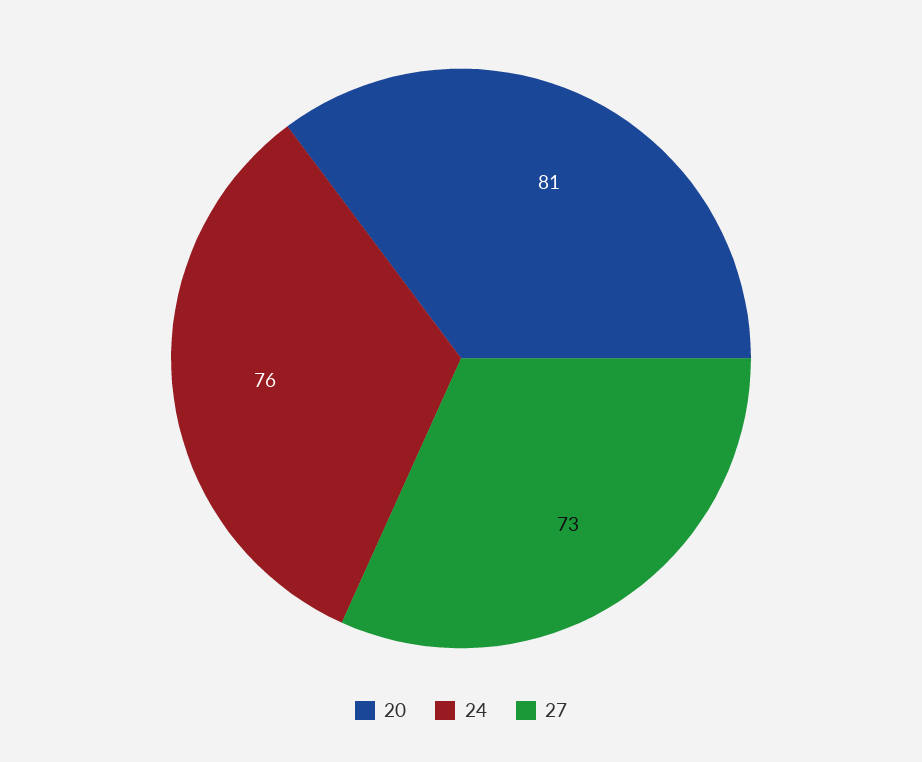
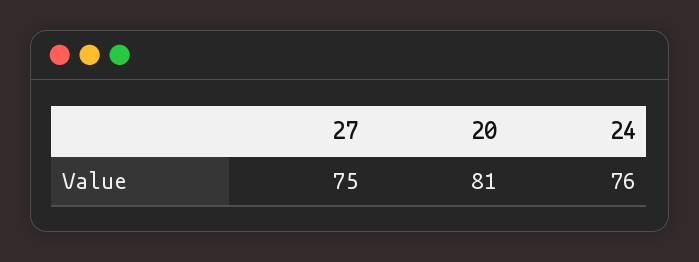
27: 73 -> 75

